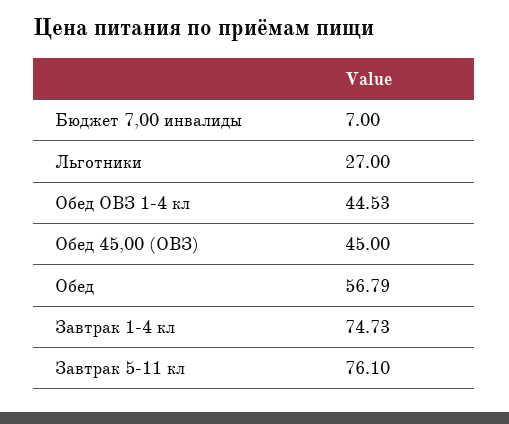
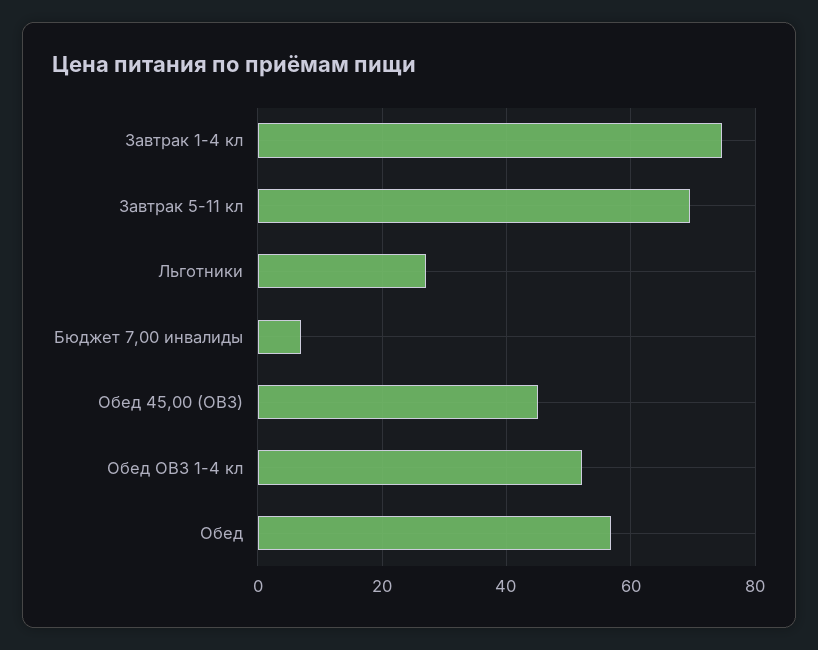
Обед ОВЗ 1-4 кл: 44.53 -> 52
Завтрак 5-11 кл: 76.1 -> 70

